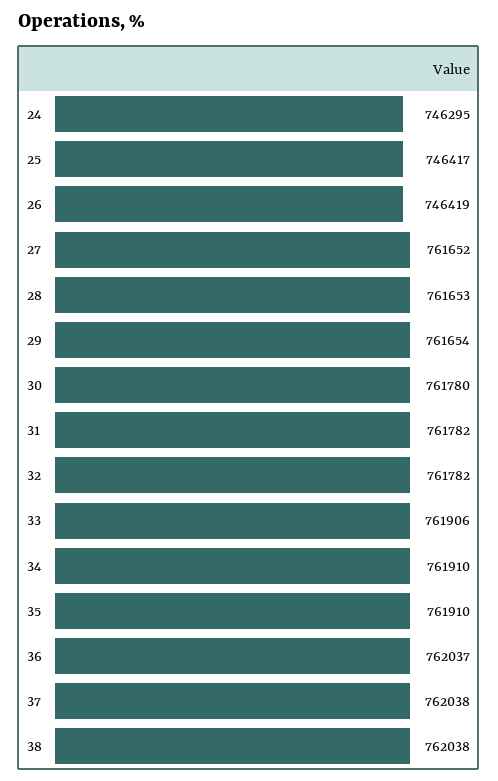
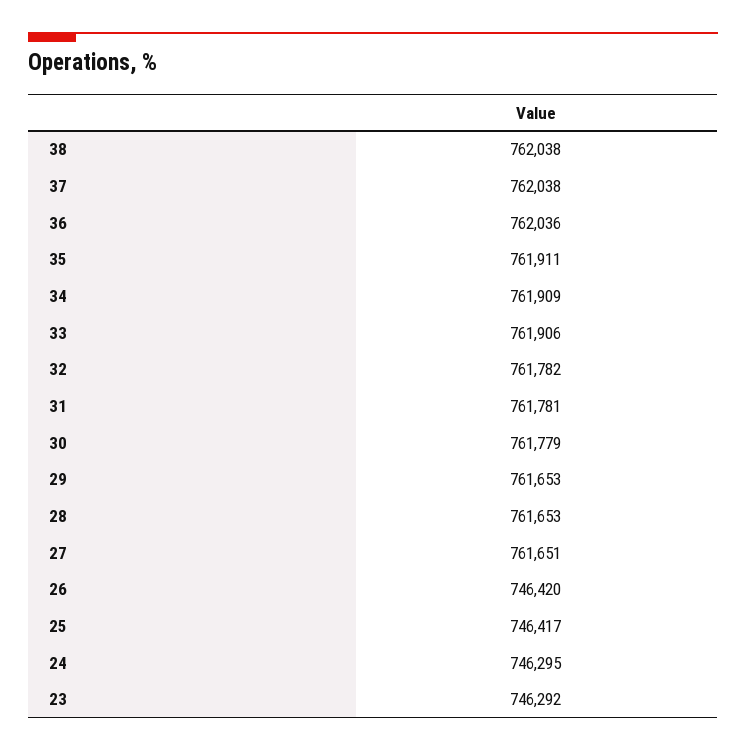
26: 746419 -> 746420
27: 761652 -> 761651
29: 761654 -> 761653
30: 761780 -> 761779
31: 761782 -> 761781
34: 761910 -> 761909
35: 761910 -> 761911
36: 762037 -> 762036
23: none -> 746292

